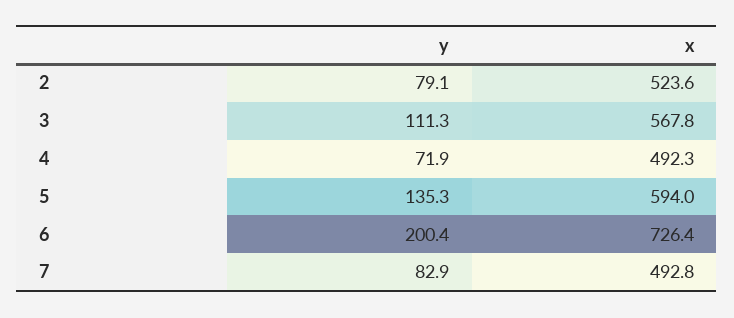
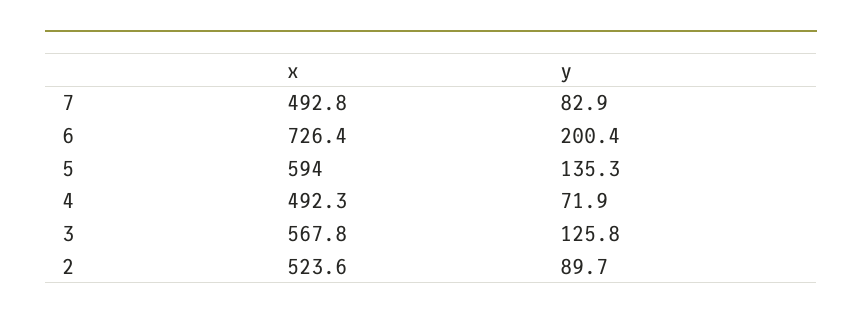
y, 2: 79.1 -> 89.7
y, 3: 111.3 -> 125.8

